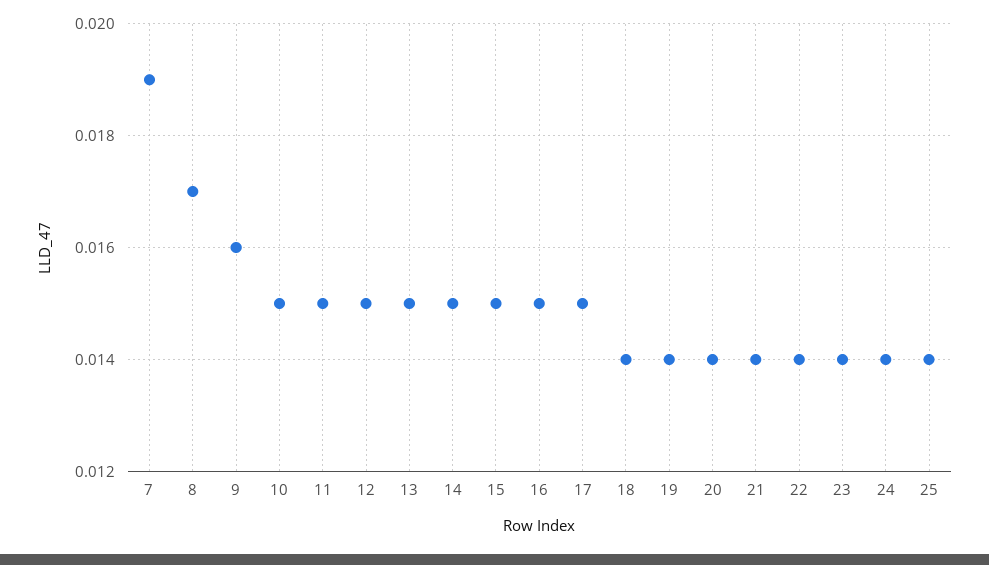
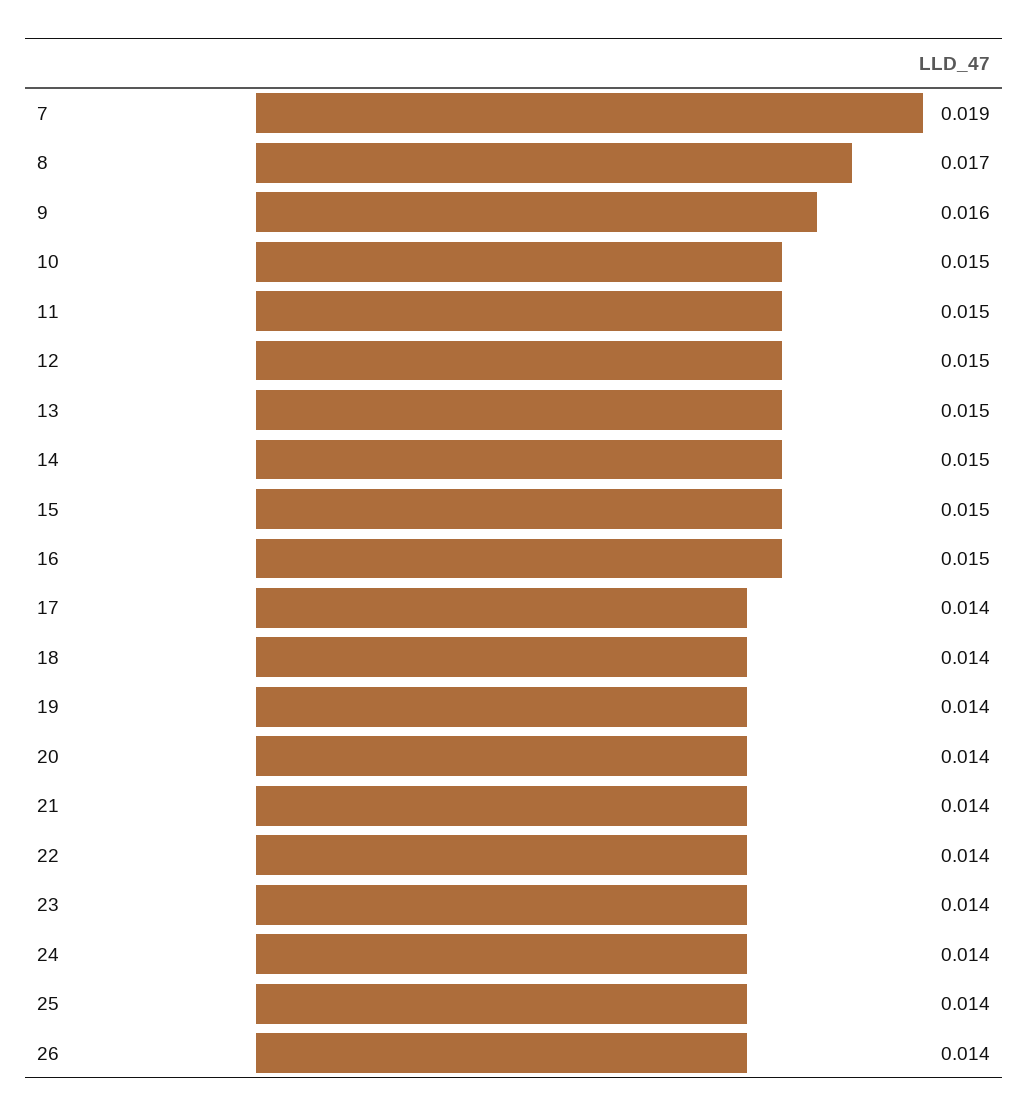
17: 0.015 -> 0.014
26: none -> 0.014

